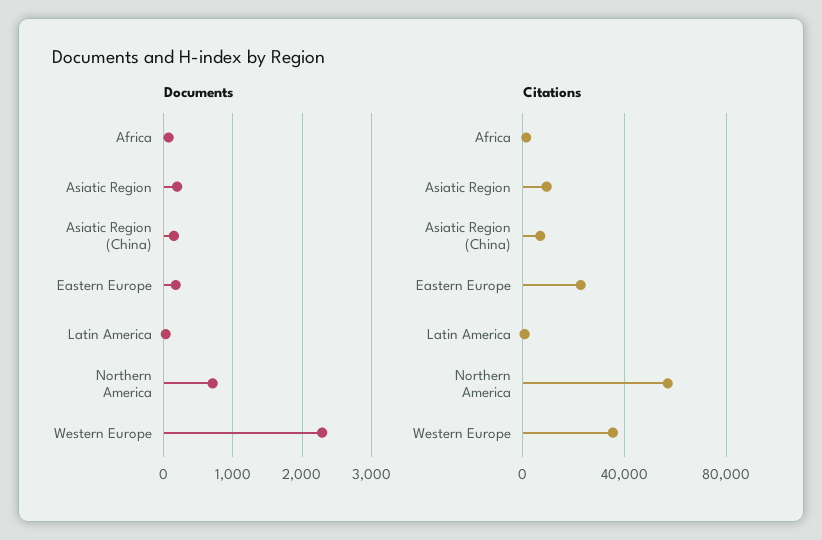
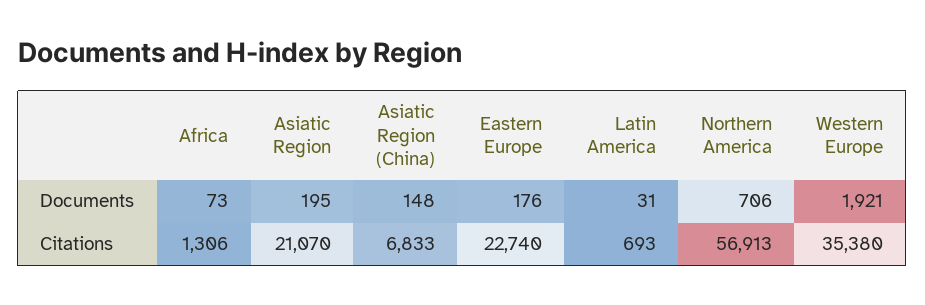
Documents, Western Europe: 2300 -> 1921
Citations, Asiatic Region: 10000 -> 21070

